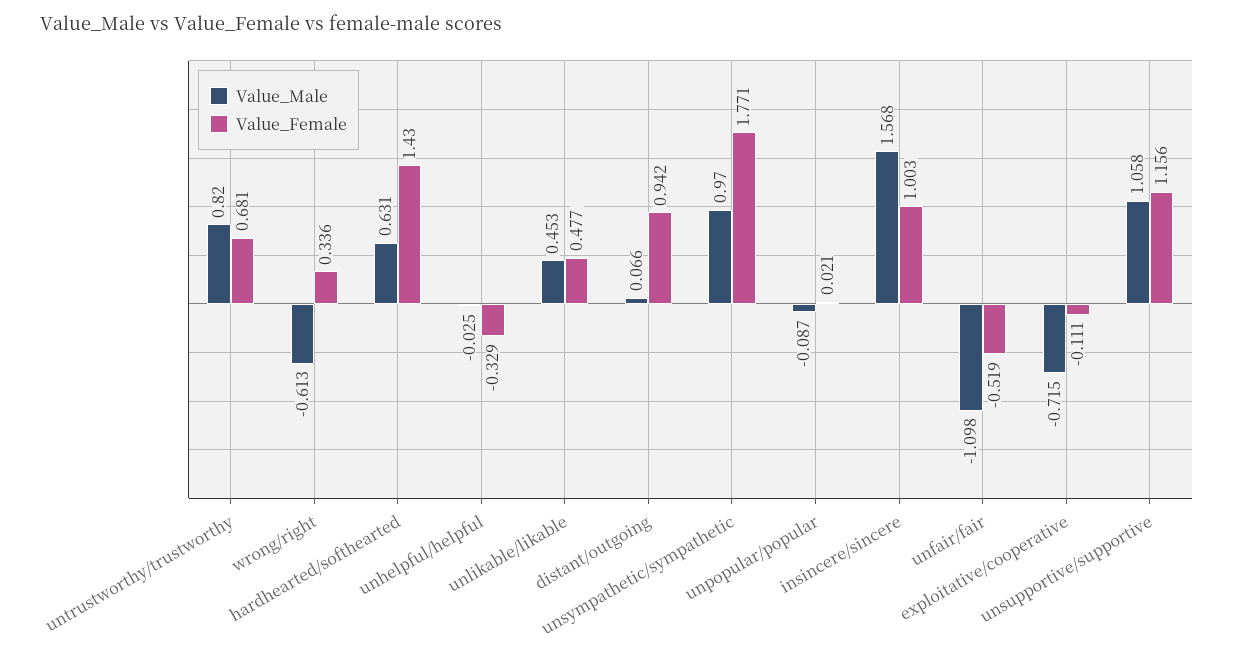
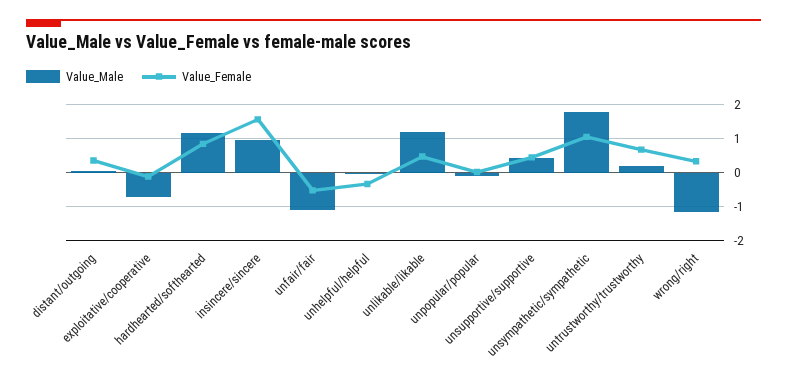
Value_Male, untrustworthy/trustworthy: 0.82 -> 0.2
Value_Male, wrong/right: -0.613 -> -1.2
Value_Male, hardhearted/softhearted: 0.631 -> 1.2
Value_Female, hardhearted/softhearted: 1.43 -> 0.8
Value_Male, unlikable/likable: 0.453 -> 1.2
Value_Female, distant/outgoing: 0.942 -> 0.4
Value_Male, unsympathetic/sympathetic: 0.97 -> 1.8
Value_Female, unsympathetic/sympathetic: 1.771 -> 1
Value_Male, insincere/sincere: 1.568 -> 1
Value_Female, insincere/sincere: 1.003 -> 1.6
Value_Male, unsupportive/supportive: 1.058 -> 0.4
Value_Female, unsupportive/supportive: 1.156 -> 0.4

